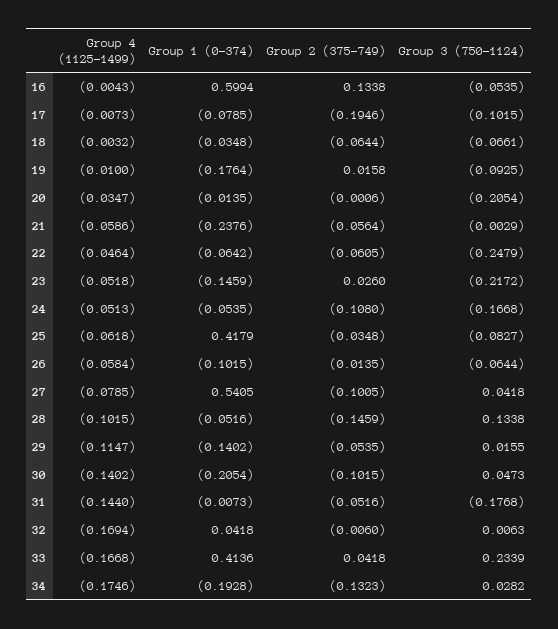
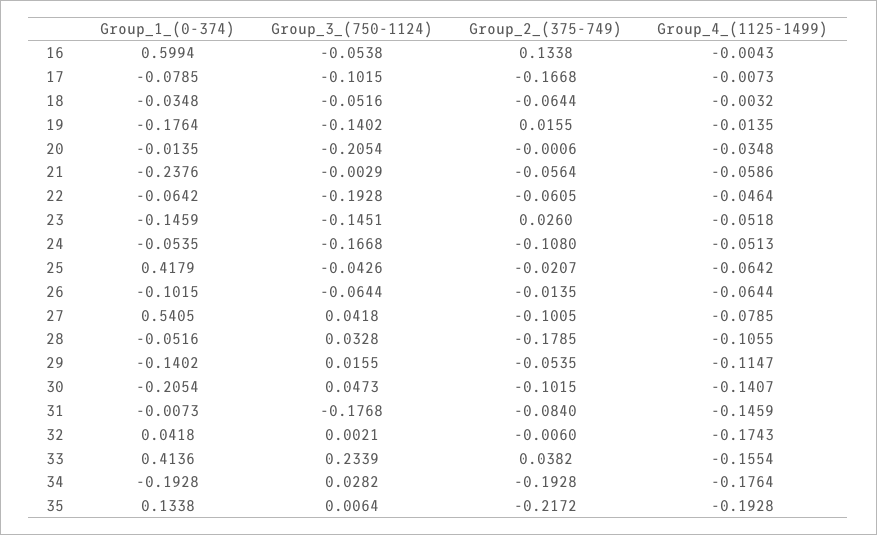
Group 3 (750-1124), 16: -0.0535 -> -0.0538
Group 2 (375-749), 17: -0.1946 -> -0.1668
Group 3 (750-1124), 18: -0.0661 -> -0.0516
Group 4 (1125-1499), 19: -0.01 -> -0.0135
Group 2 (375-749), 19: 0.0158 -> 0.0155
Group 3 (750-1124), 19: -0.0925 -> -0.1402
Group 4 (1125-1499), 20: -0.0347 -> -0.0348
Group 3 (750-1124), 22: -0.2479 -> -0.1928
Group 3 (750-1124), 23: -0.2172 -> -0.1451
Group 4 (1125-1499), 25: -0.0618 -> -0.0642
Group 2 (375-749), 25: -0.0348 -> -0.0207
Group 3 (750-1124), 25: -0.0827 -> -0.0426
Group 4 (1125-1499), 26: -0.0584 -> -0.0644
Group 4 (1125-1499), 28: -0.1015 -> -0.1055
Group 2 (375-749), 28: -0.1459 -> -0.1785
Group 3 (750-1124), 28: 0.1338 -> 0.0328
Group 4 (1125-1499), 30: -0.1402 -> -0.1407
Group 4 (1125-1499), 31: -0.144 -> -0.1459
Group 2 (375-749), 31: -0.0516 -> -0.084
Group 4 (1125-1499), 32: -0.1694 -> -0.1743
Group 3 (750-1124), 32: 0.0063 -> 0.0021
Group 4 (1125-1499), 33: -0.1668 -> -0.1554
Group 2 (375-749), 33: 0.0418 -> 0.0382
Group 4 (1125-1499), 34: -0.1746 -> -0.1764
Group 2 (375-749), 34: -0.1323 -> -0.1928
Group 1 (0-374), 35: none -> 0.1338
Group 3 (750-1124), 35: none -> 0.0064
Group 2 (375-749), 35: none -> -0.2172
Group 4 (1125-1499), 35: none -> -0.1928

